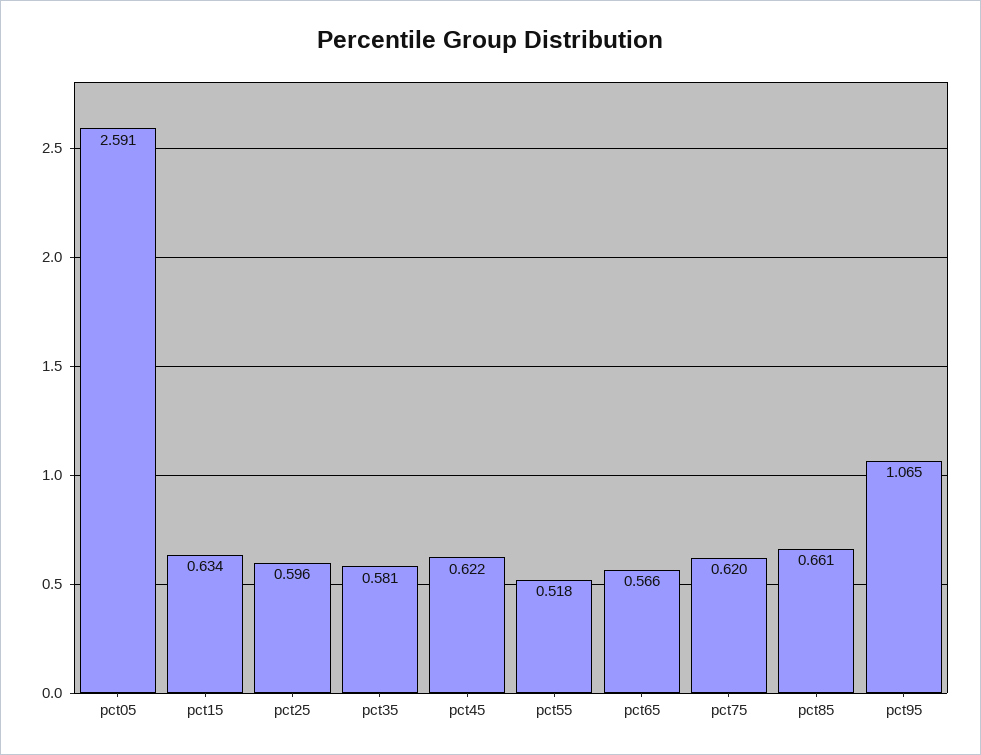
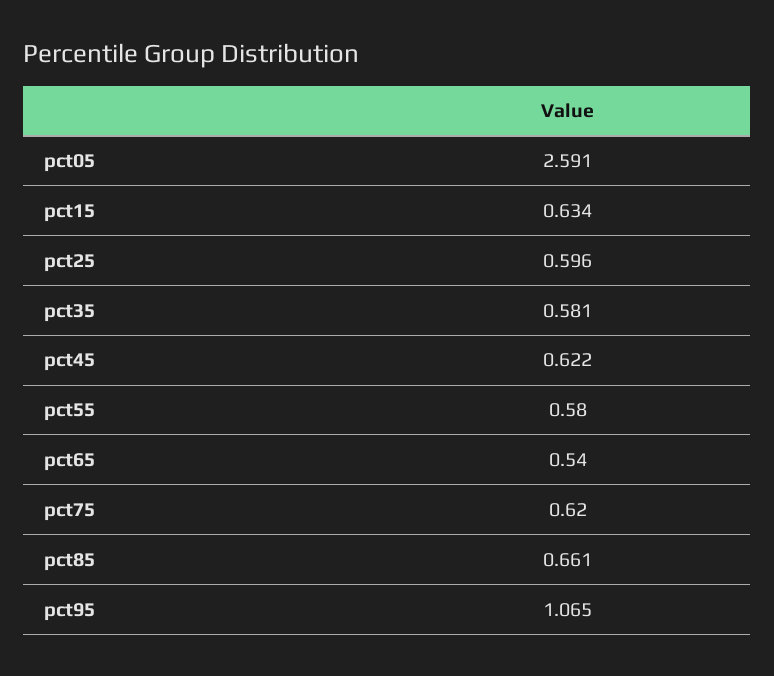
pct55: 0.518 -> 0.58
pct65: 0.566 -> 0.54

